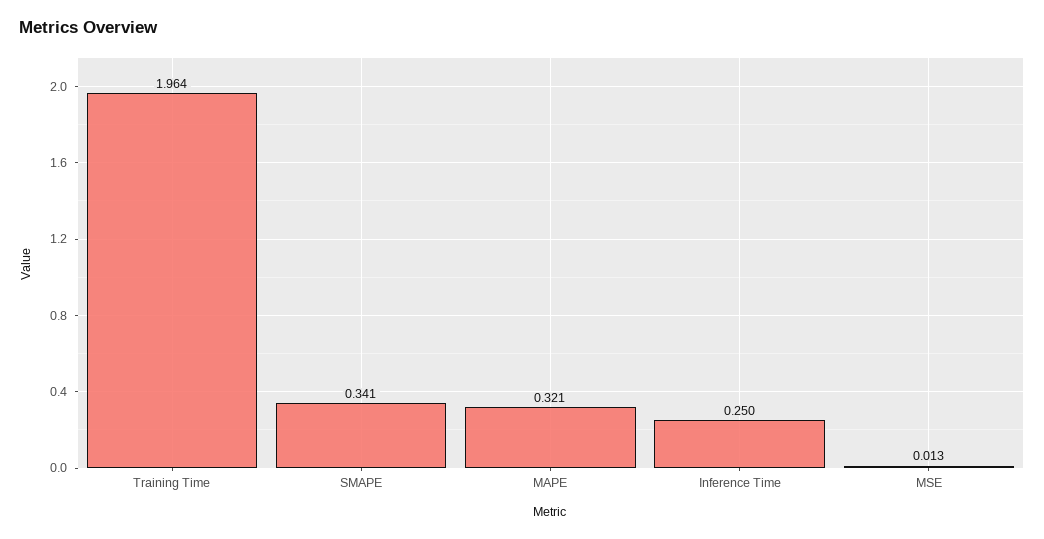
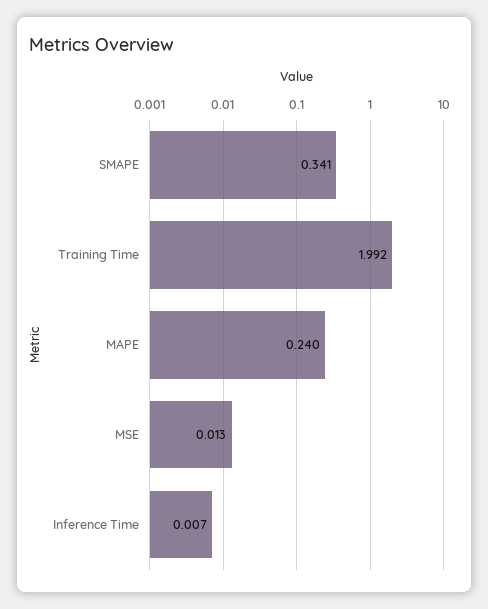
Training Time: 1.964 -> 1.992
MAPE: 0.321 -> 0.24
Inference Time: 0.25 -> 0.007

